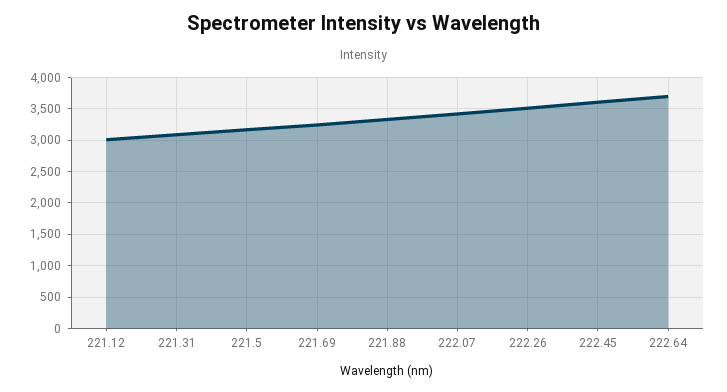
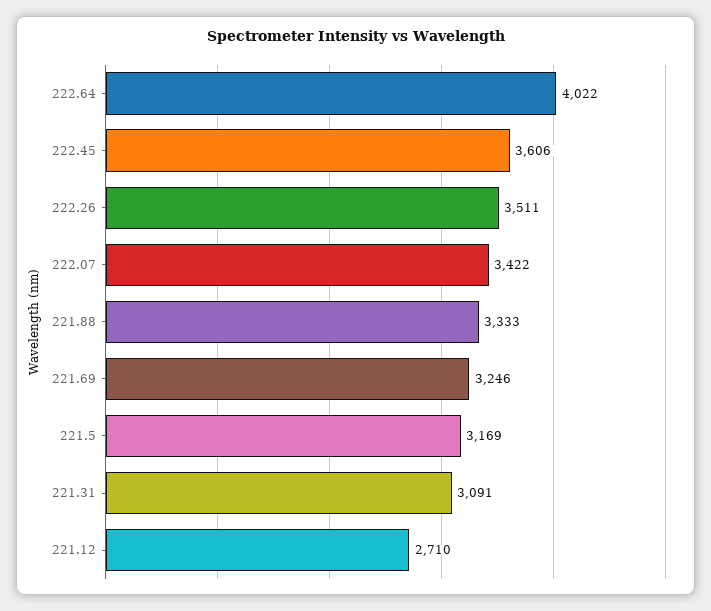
221.12: 3000 -> 2710
222.64: 3700 -> 4022

